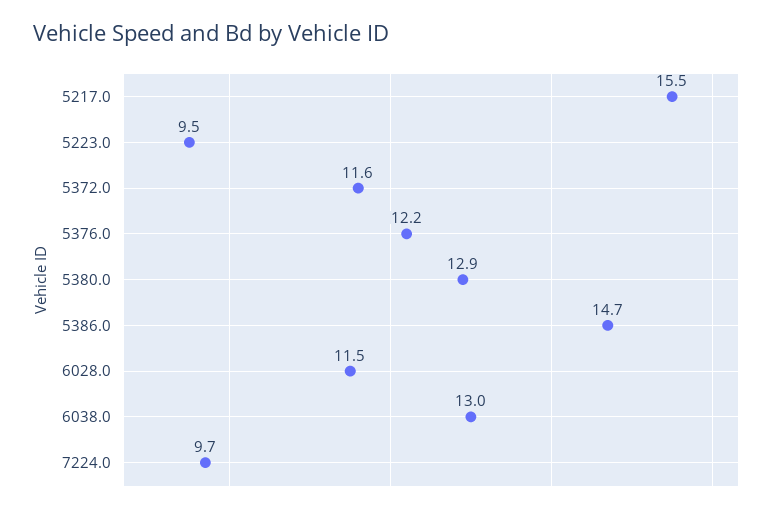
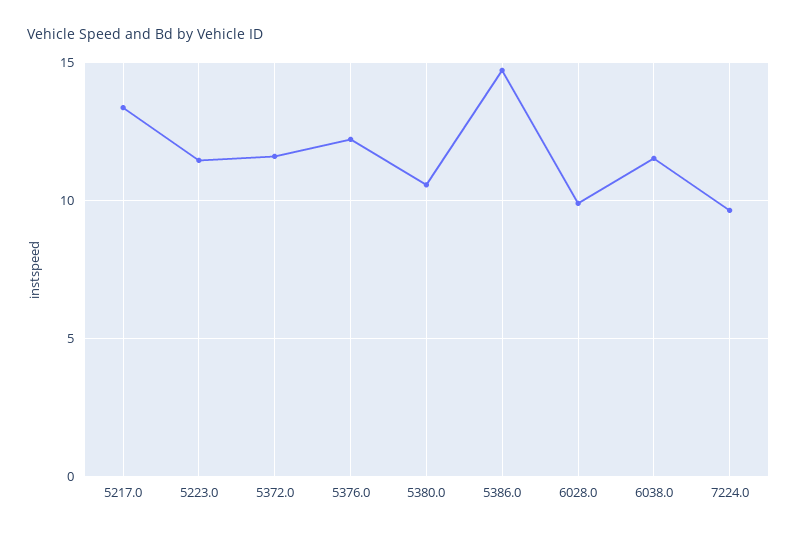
5217.0: 15.5 -> 13.5
5223.0: 9.5 -> 11.5
5380.0: 12.9 -> 10.5
6028.0: 11.5 -> 10
6038.0: 13 -> 11.5

